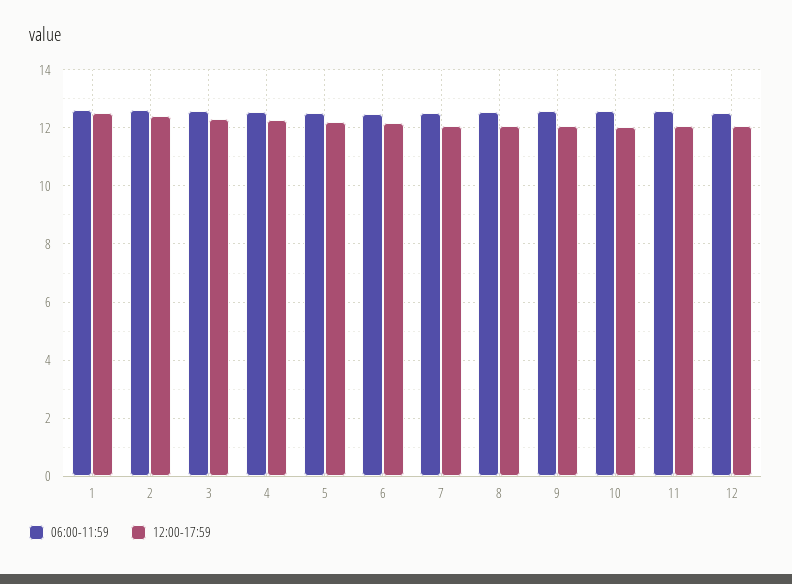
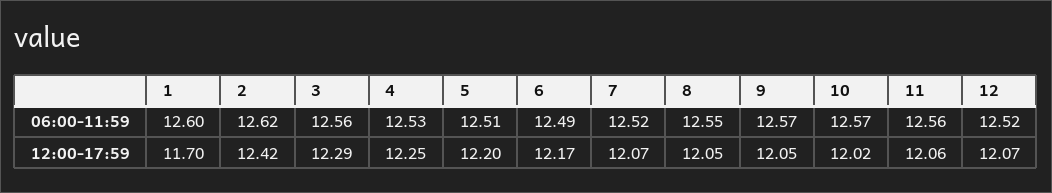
12:00-17:59, 1: 12.5 -> 11.7

